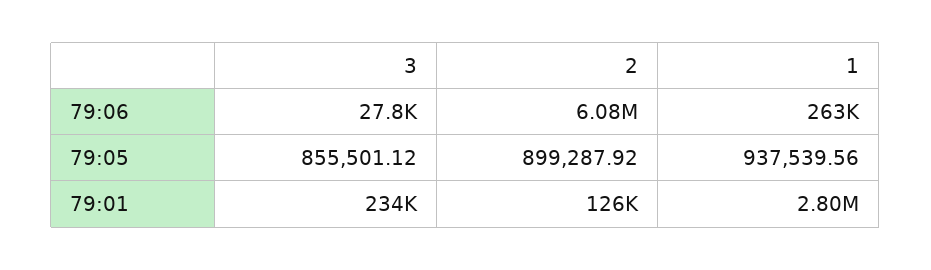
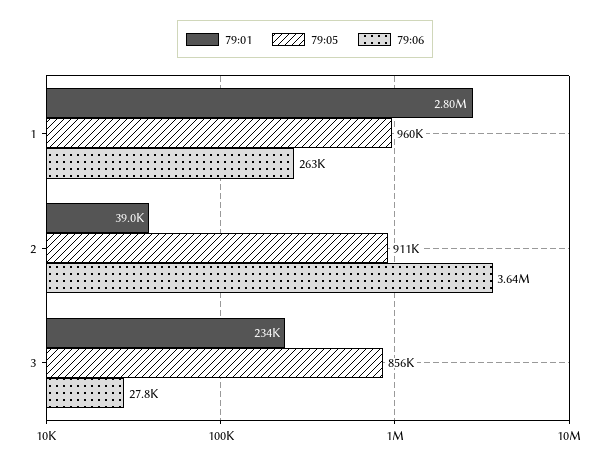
79:06, 2: 6080000 -> 3640000
79:05, 2: 899287.92 -> 911000
79:05, 1: 937539.56 -> 960000
79:01, 2: 126000 -> 39000

